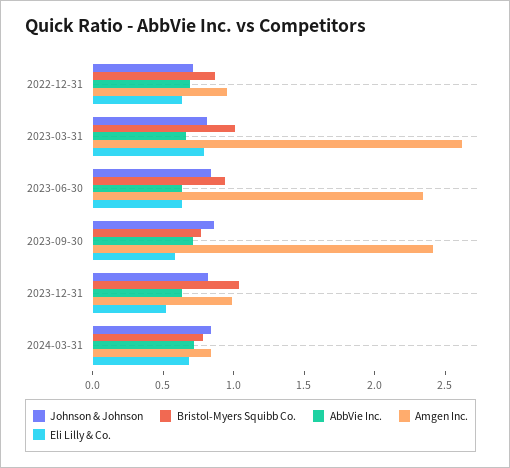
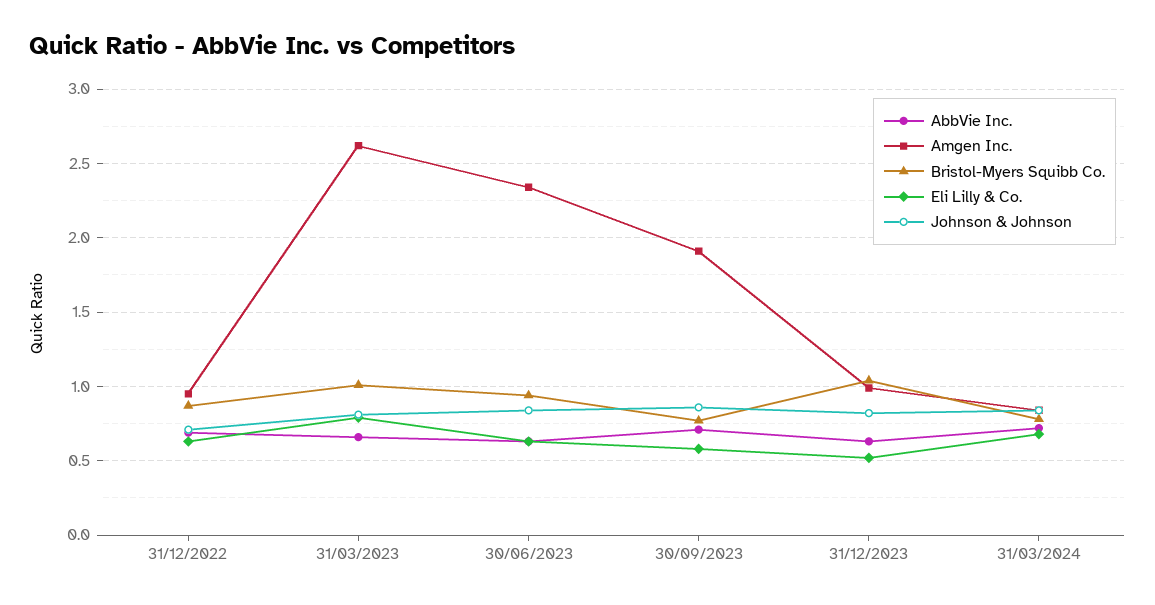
Amgen Inc., 2023-09-30: 2.4 -> 1.9

